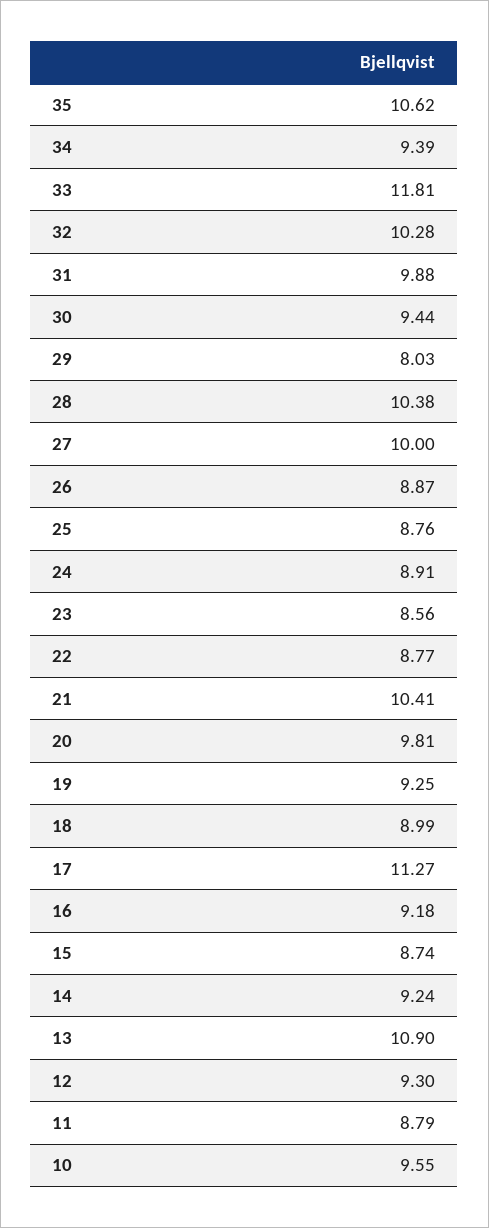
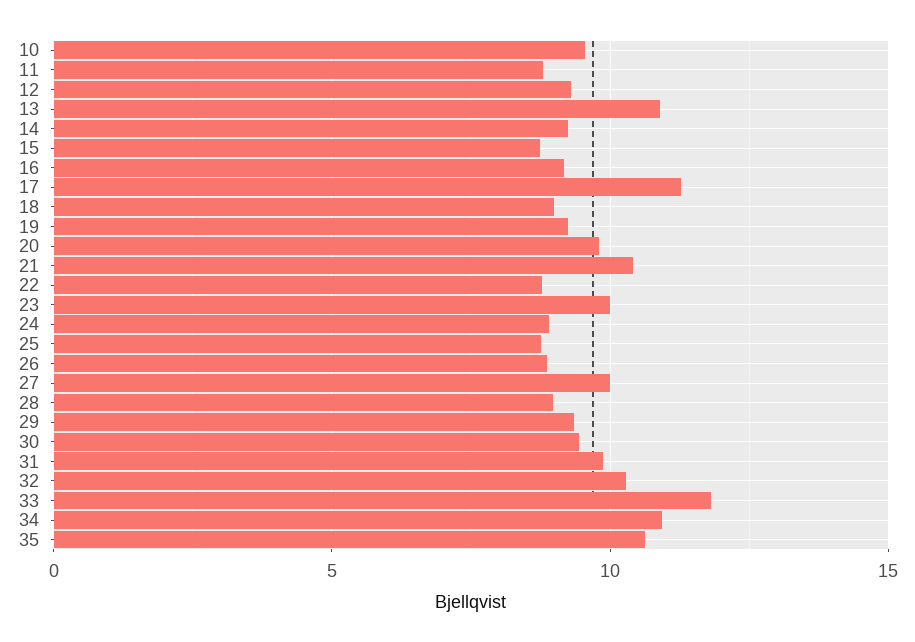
34: 9.39 -> 11
29: 8.03 -> 9.5
28: 10.38 -> 9
23: 8.56 -> 10

